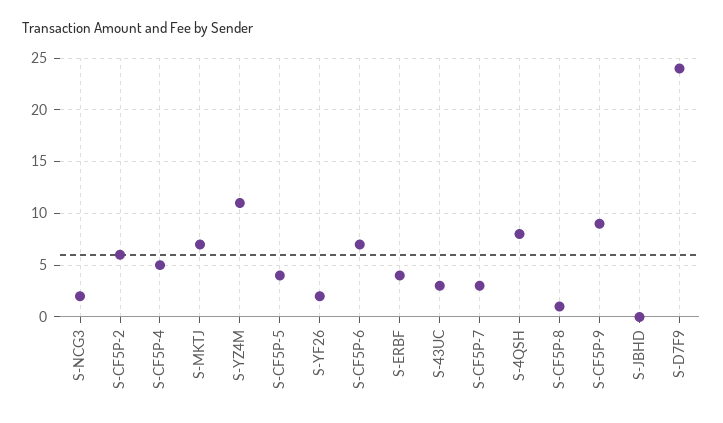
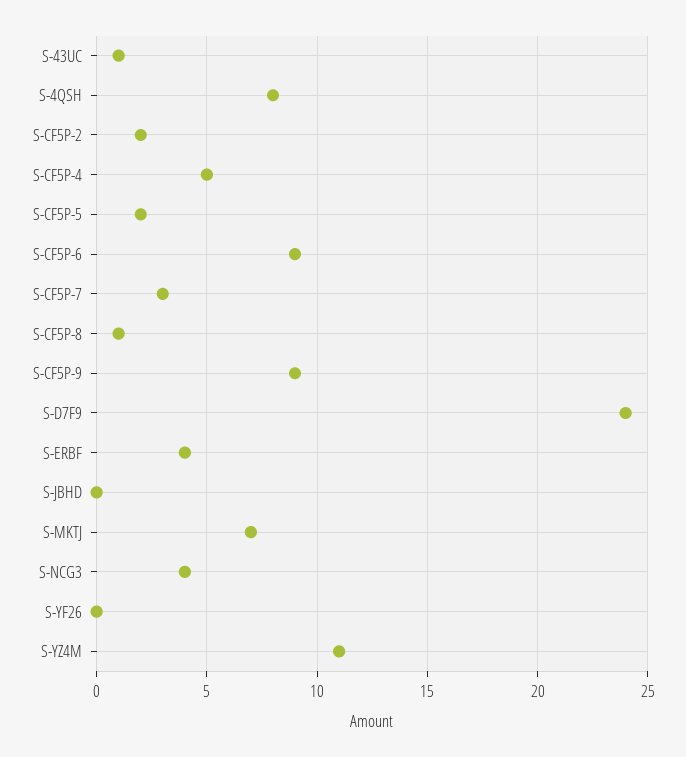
S-NCG3: 2 -> 4
S-CF5P-2: 6 -> 2
S-CF5P-5: 4 -> 2
S-YF26: 2 -> 0
S-CF5P-6: 7 -> 9
S-43UC: 3 -> 1

